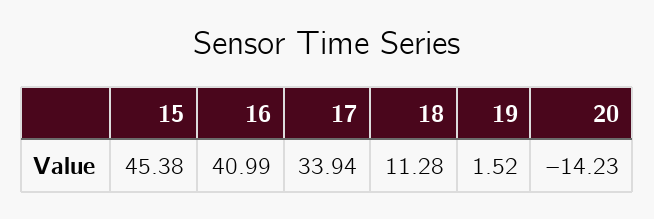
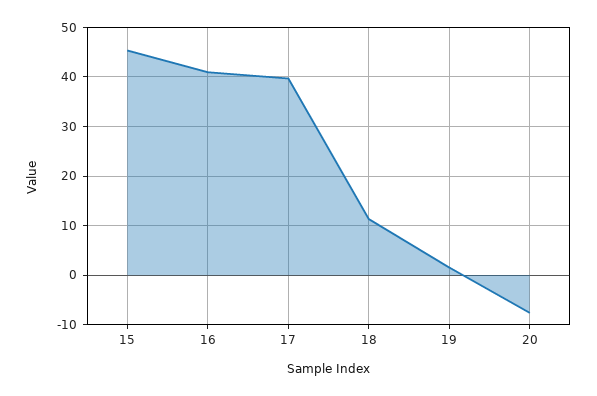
17: 33.94 -> 40
20: -14.23 -> -8

